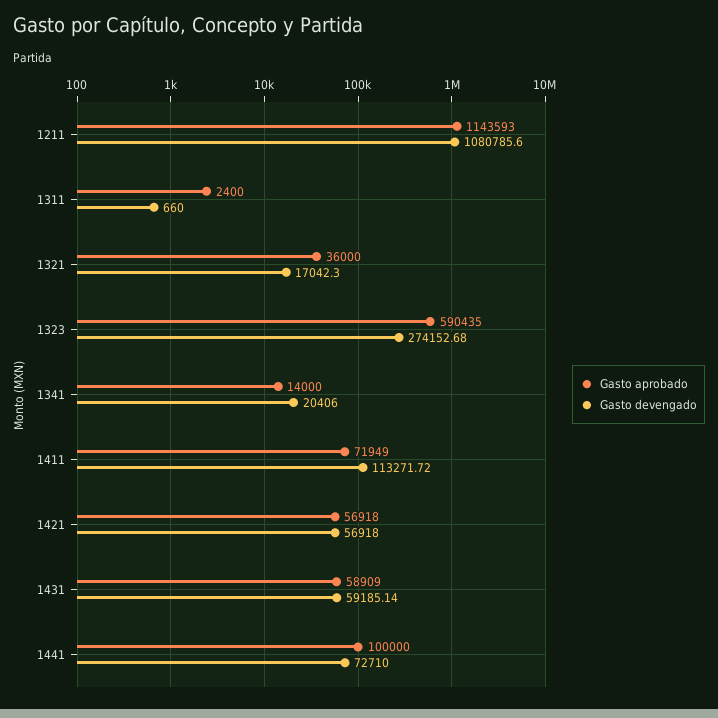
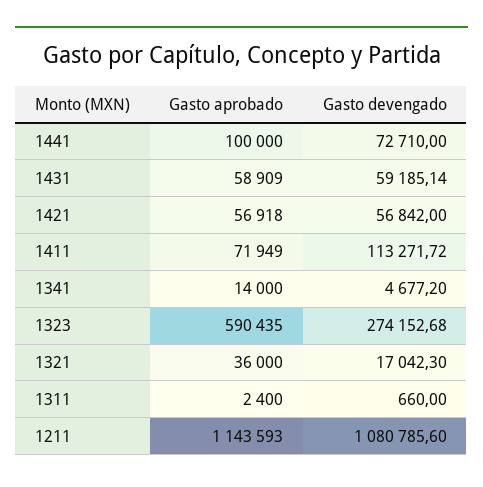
Gasto devengado, 1341: 20406 -> 4677.2
Gasto devengado, 1421: 56918 -> 56842

